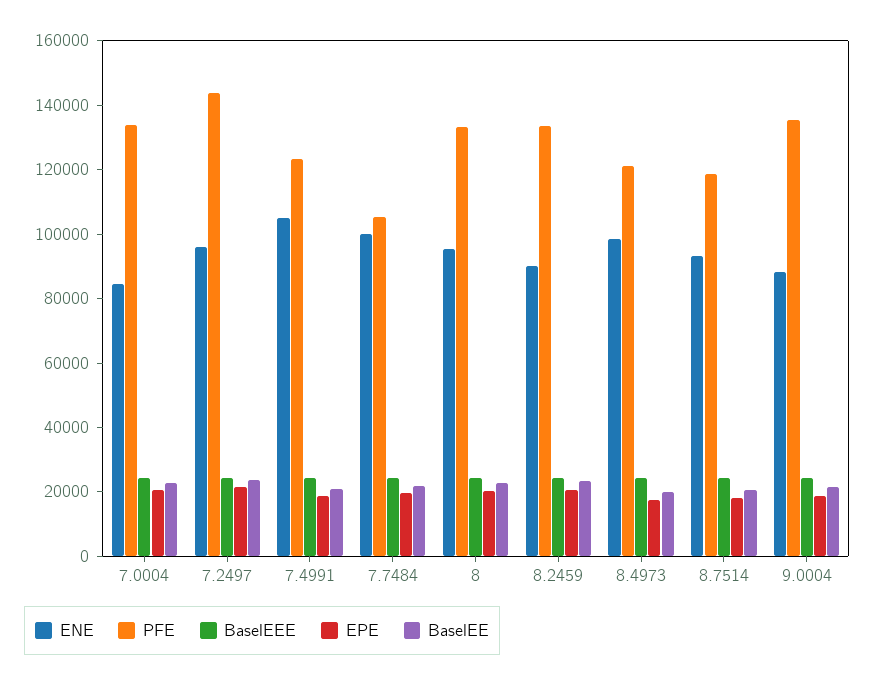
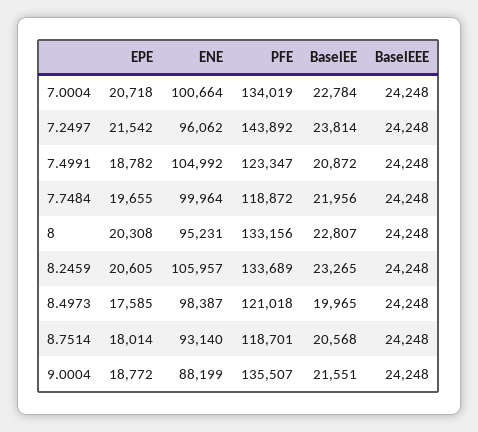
ENE, 7.0004: 85000 -> 100664
PFE, 7.7484: 105000 -> 118872
ENE, 8.2459: 90000 -> 105957

